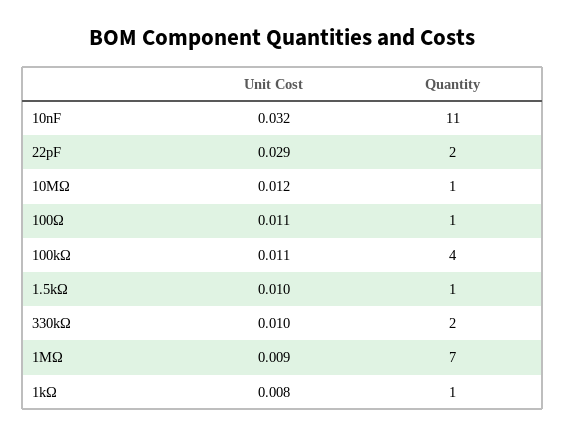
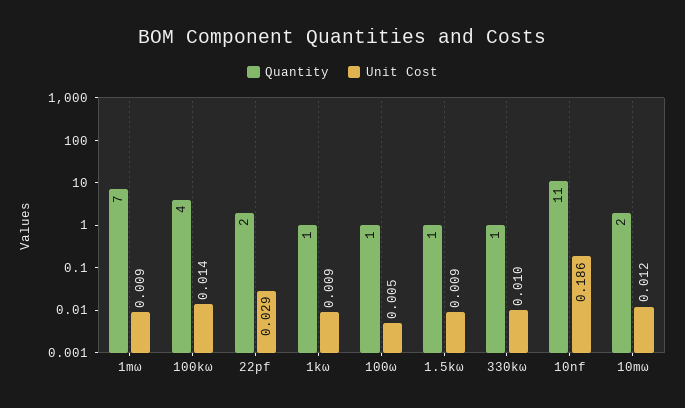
Unit Cost, 10nF: 0.032 -> 0.186
Quantity, 10MΩ: 1 -> 2
Unit Cost, 100Ω: 0.011 -> 0.005
Unit Cost, 100kΩ: 0.011 -> 0.014
Unit Cost, 1.5kΩ: 0.01 -> 0.009
Quantity, 330kΩ: 2 -> 1
Unit Cost, 1kΩ: 0.008 -> 0.009

